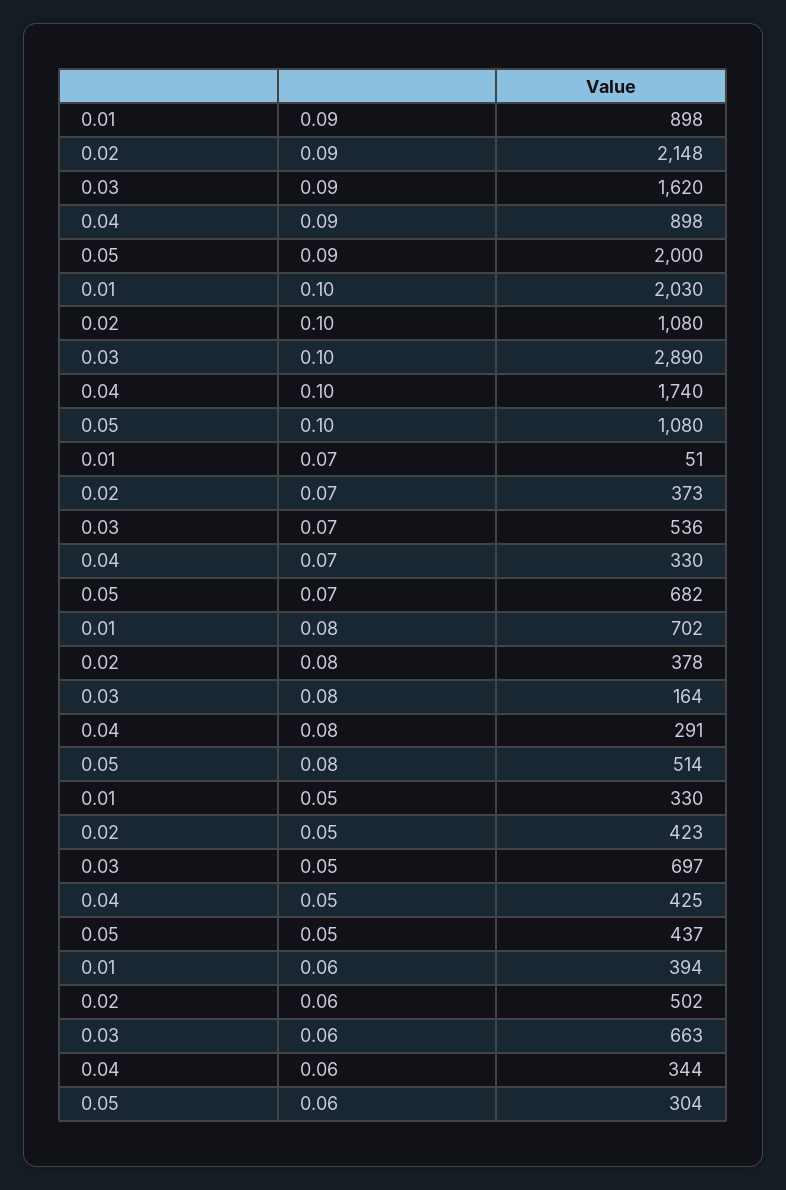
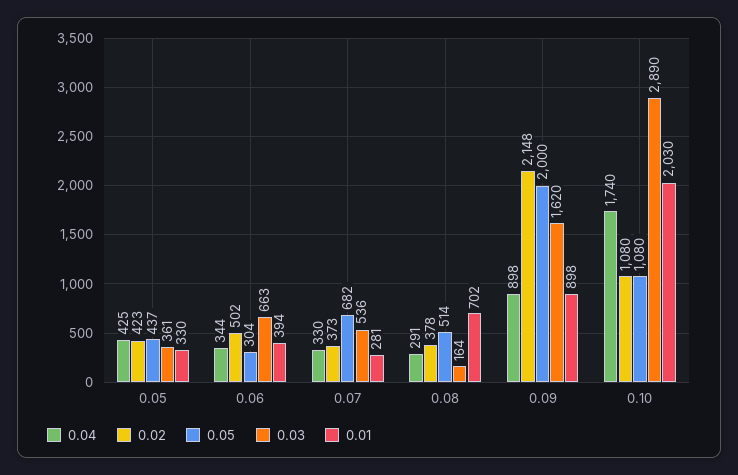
0.01, 0.07: 51 -> 281
0.03, 0.05: 697 -> 361

